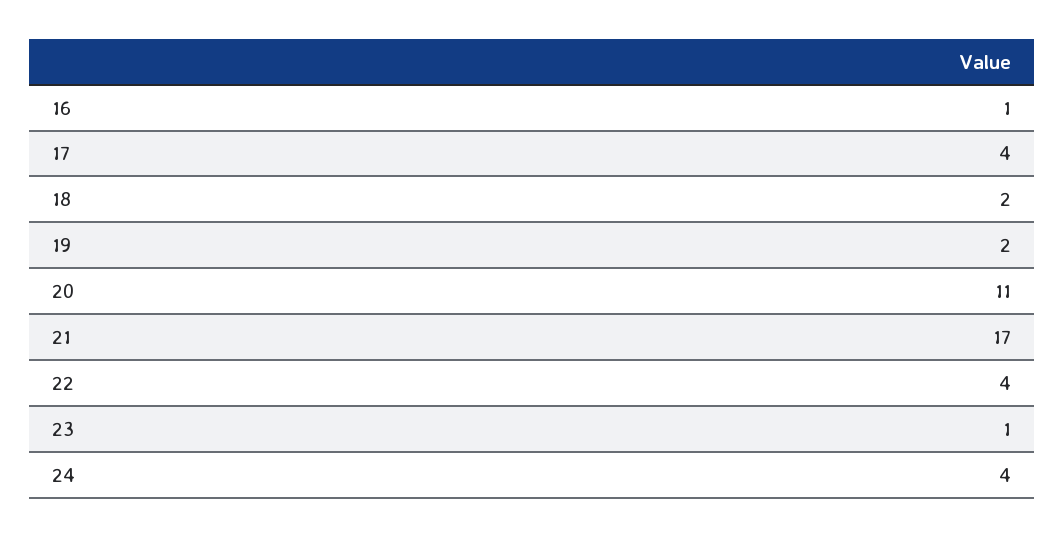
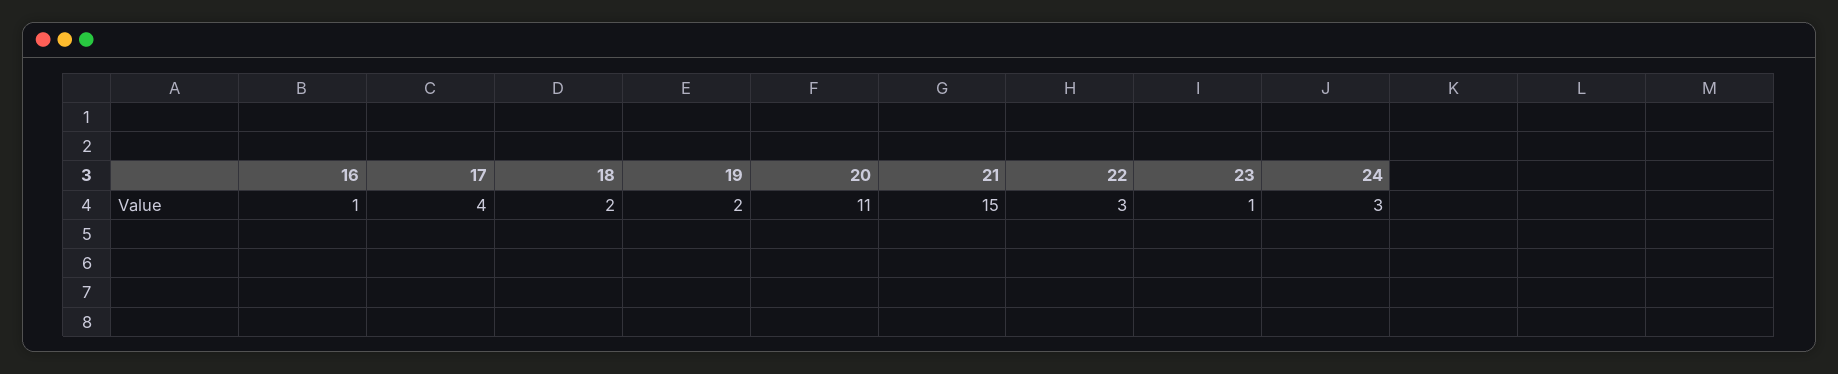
21: 17 -> 15
22: 4 -> 3
24: 4 -> 3

